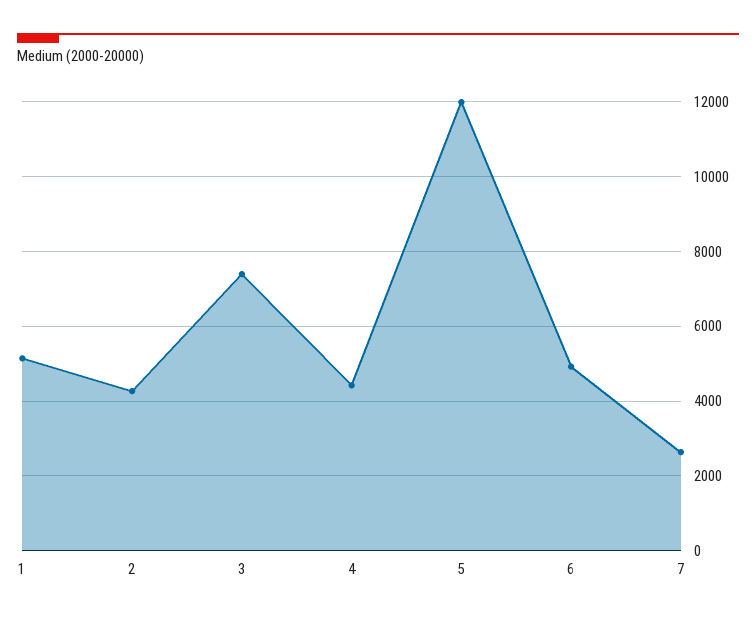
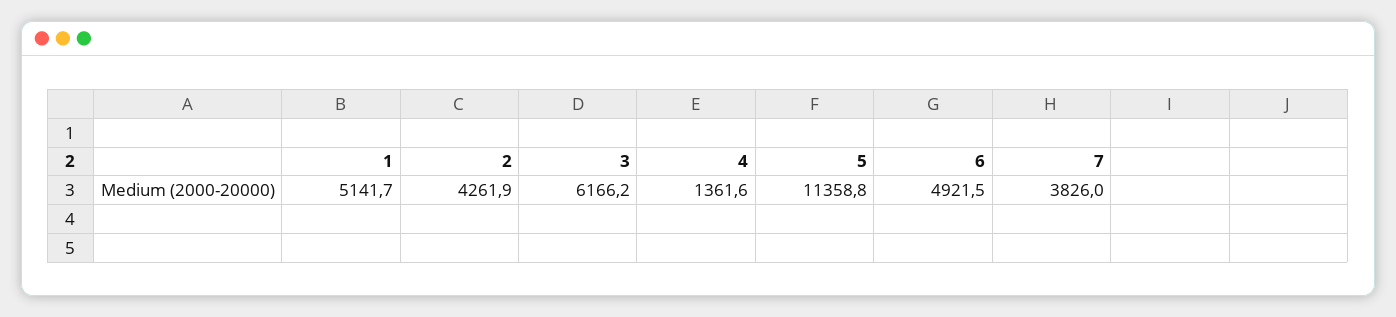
3: 7400 -> 6166.2
4: 4400 -> 1361.6
5: 12000 -> 11358.8
7: 2600 -> 3826

